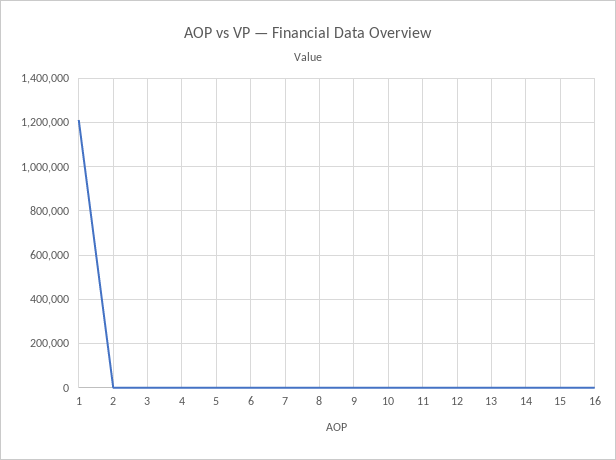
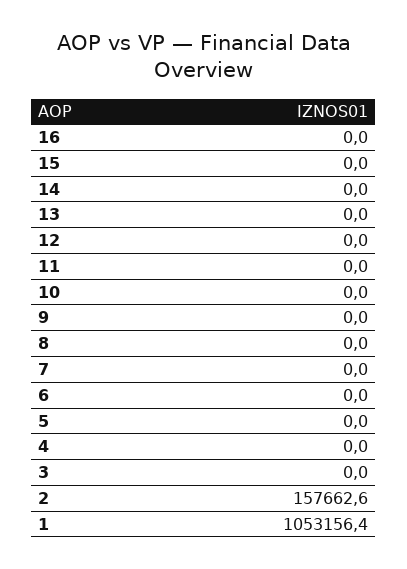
1: 1200000 -> 1053156.4
2: 0 -> 157662.6

